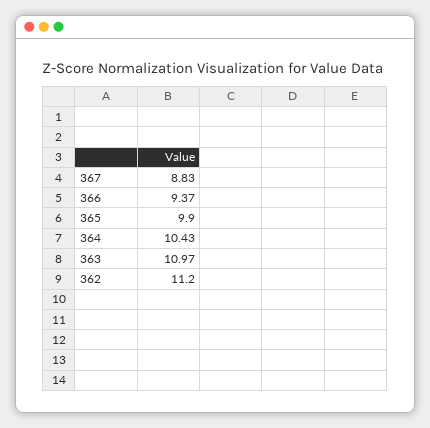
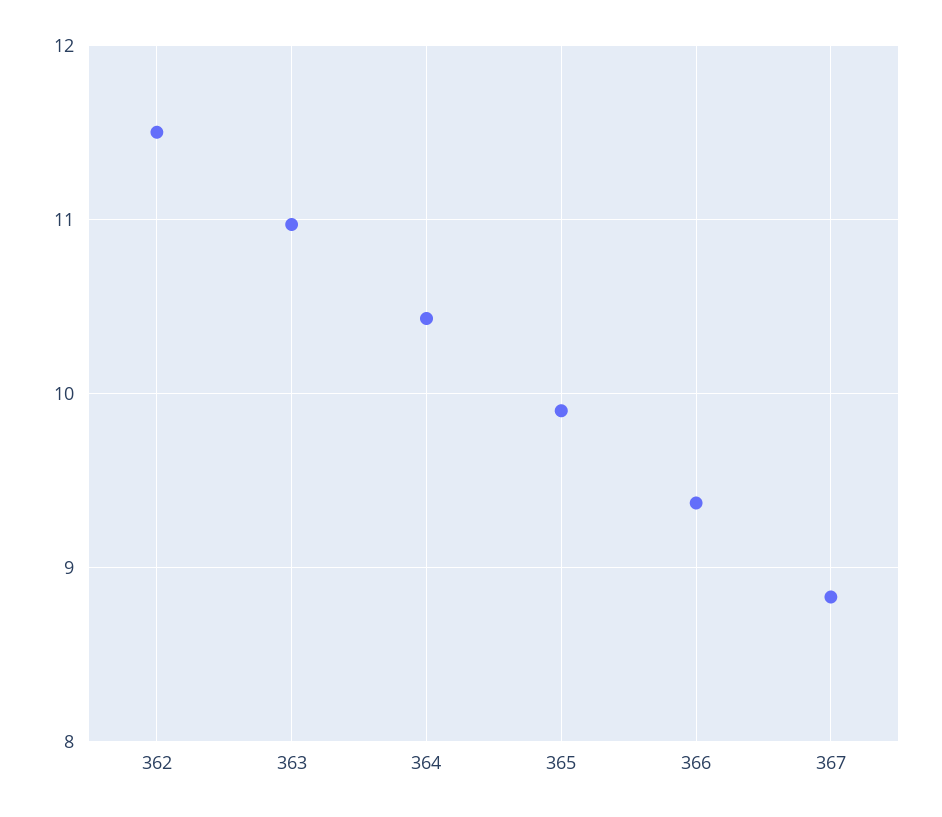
362: 11.2 -> 11.5

